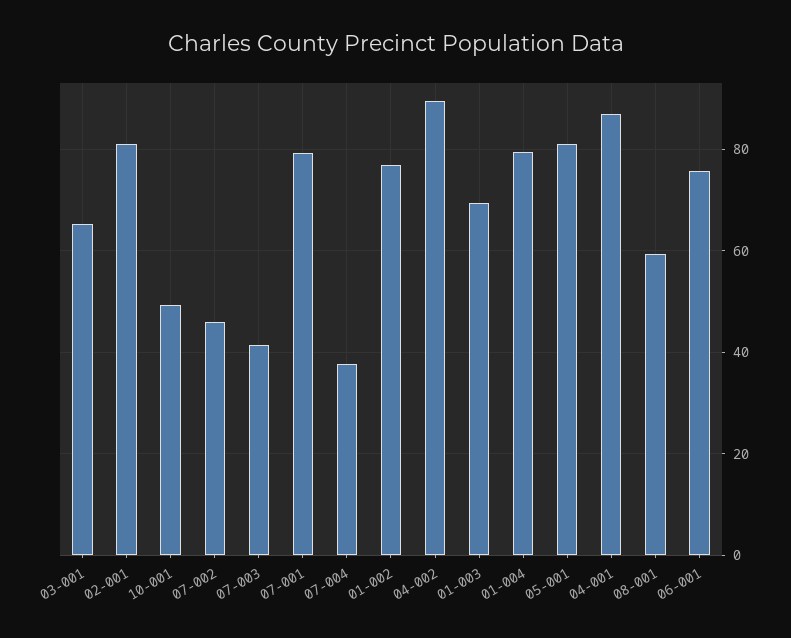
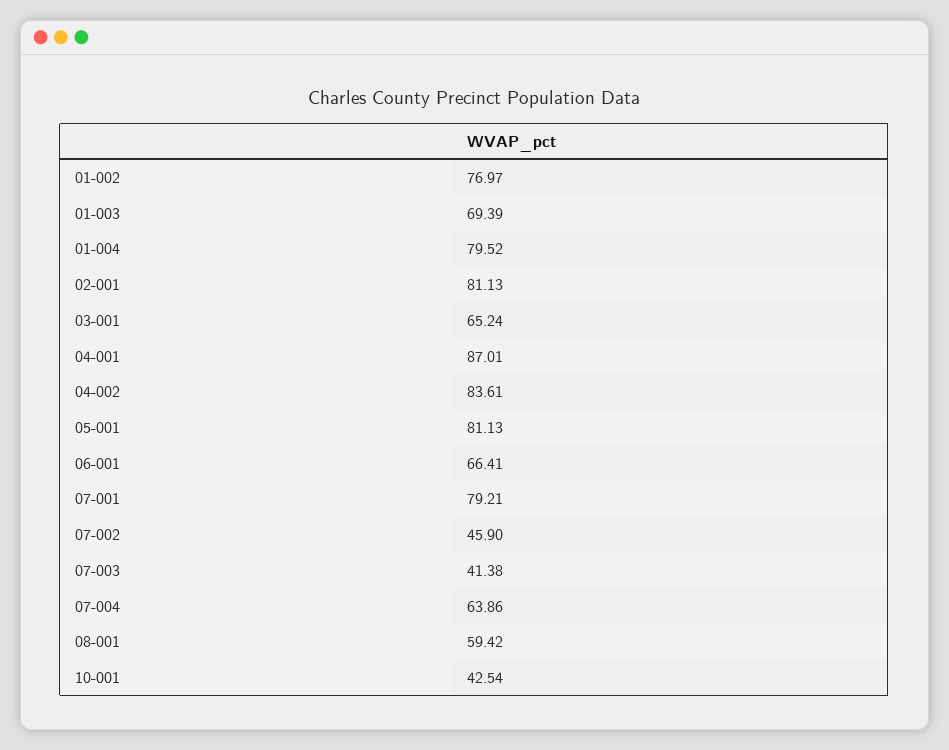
10-001: 50 -> 42.54
07-004: 38 -> 63.86
04-002: 90 -> 83.61
06-001: 76 -> 66.41

